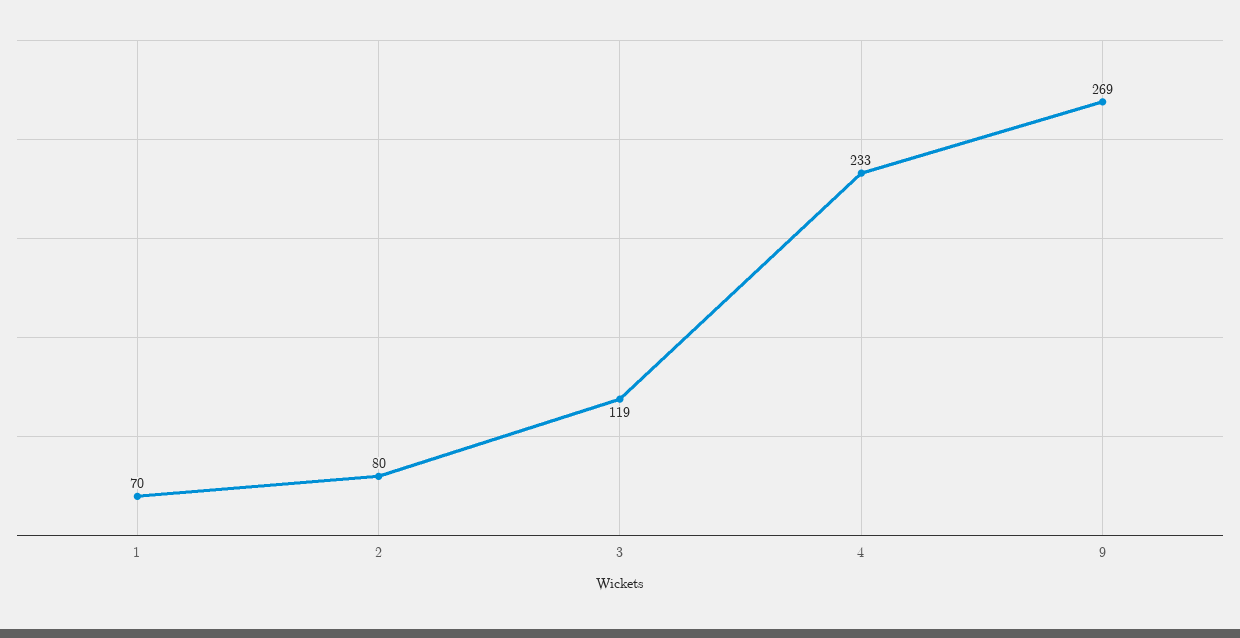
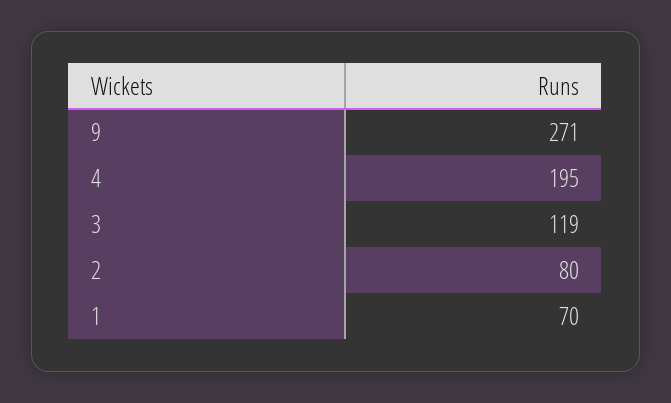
4: 233 -> 195
9: 269 -> 271

